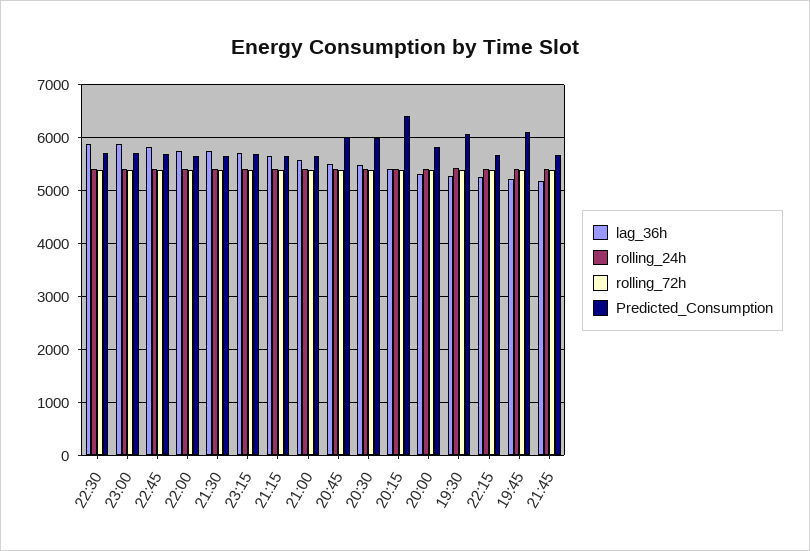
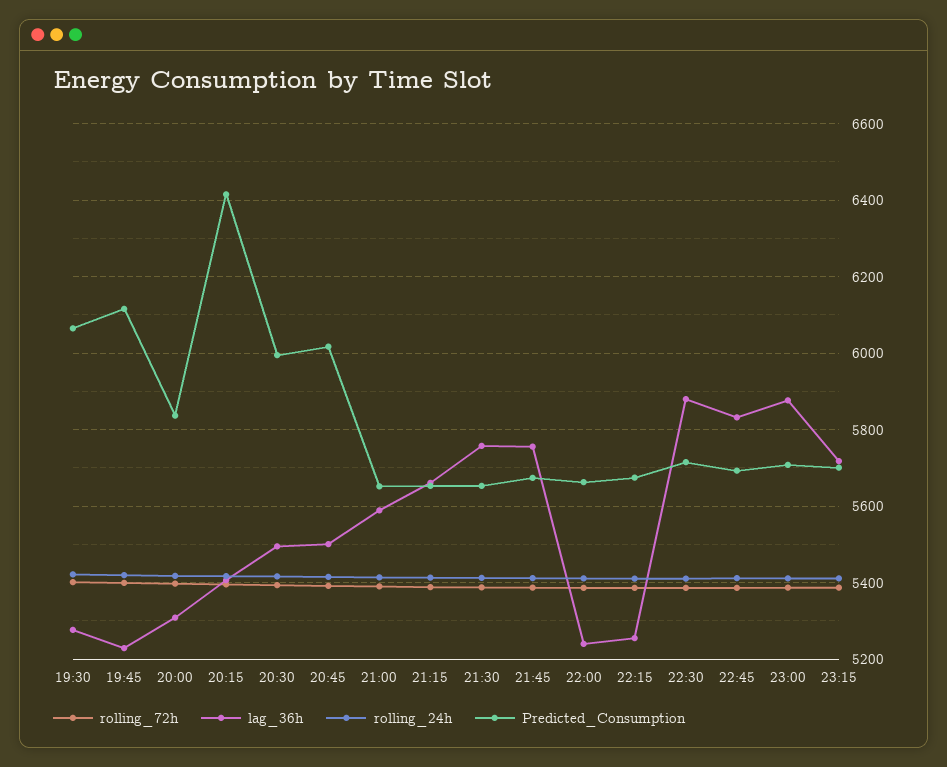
lag_36h, 22:00: 5800 -> 5240
lag_36h, 21:45: 5200 -> 5760

